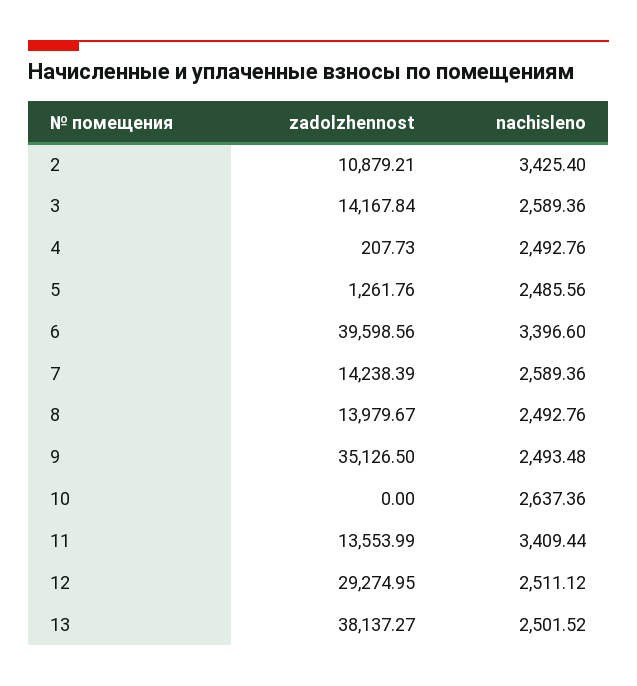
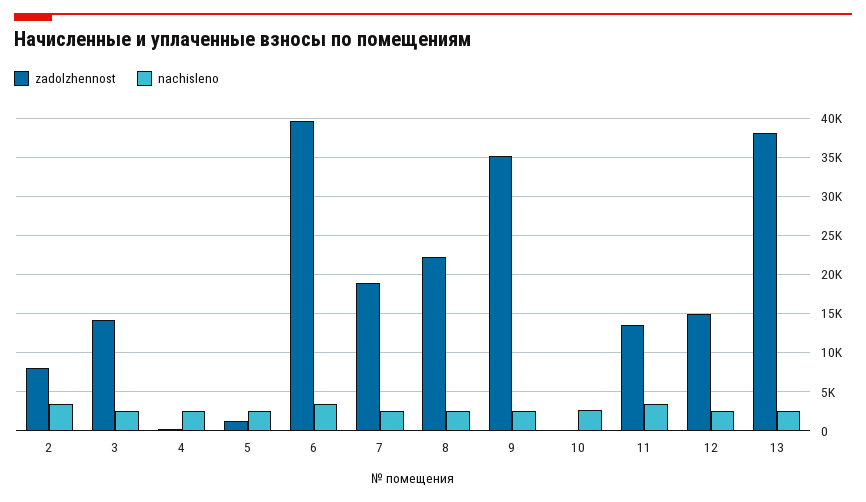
zadolzhennost, 2: 10879.21 -> 8000
zadolzhennost, 7: 14238.39 -> 19000
zadolzhennost, 8: 13979.67 -> 22000
zadolzhennost, 12: 29274.95 -> 15000

